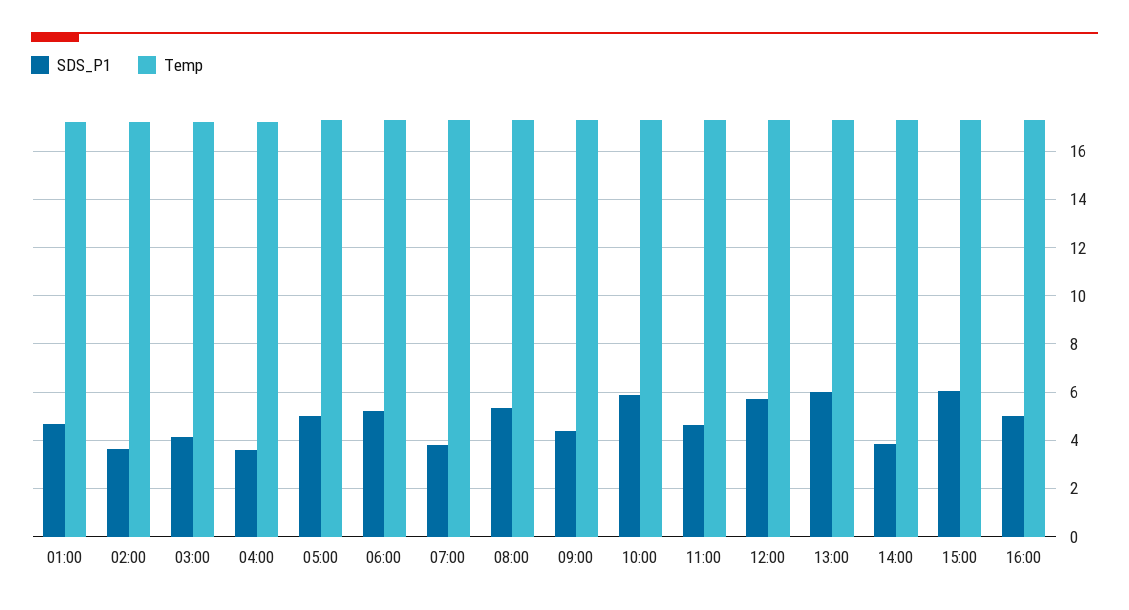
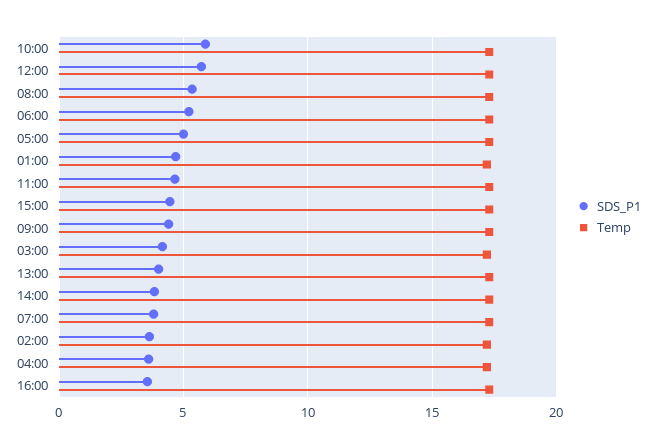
SDS_P1, 13:00: 6 -> 4
SDS_P1, 15:00: 6 -> 4.5
SDS_P1, 16:00: 5 -> 3.5

